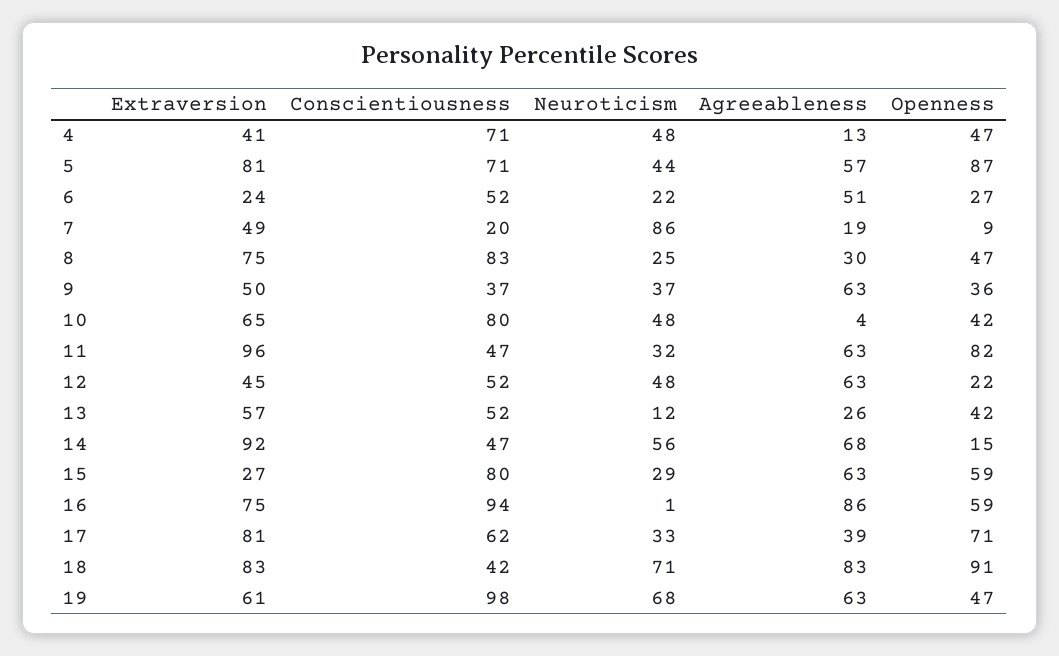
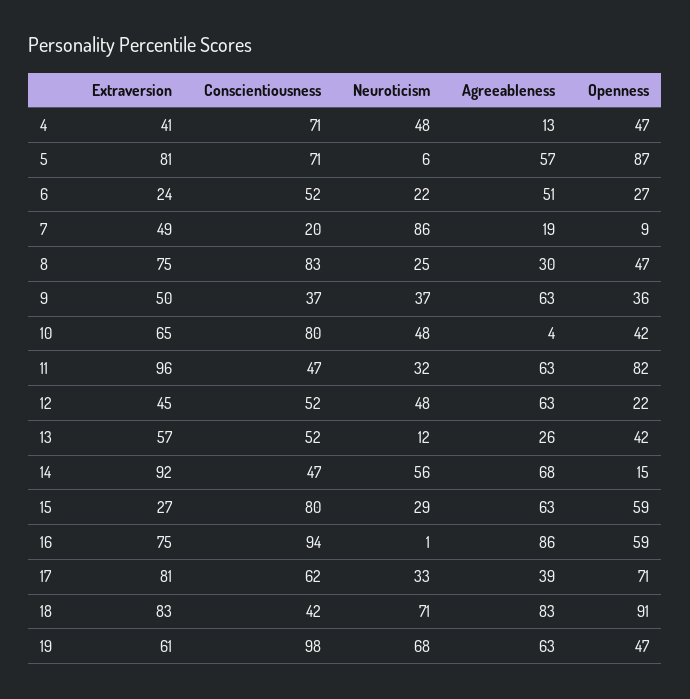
Neuroticism, 5: 44 -> 6

